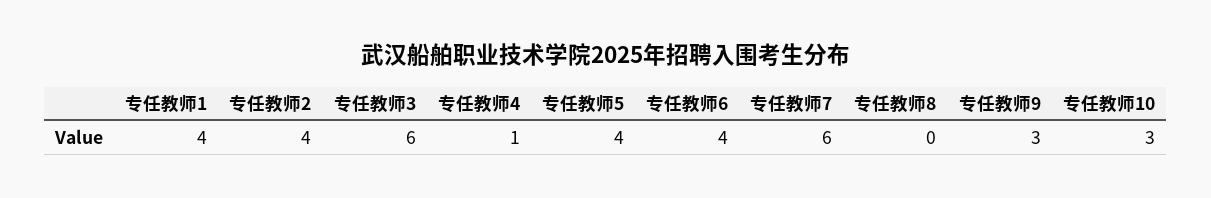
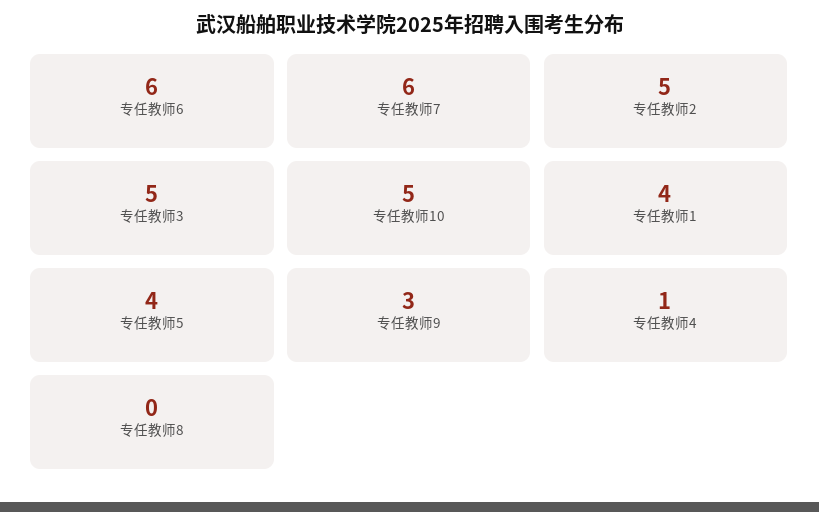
专任教师2: 4 -> 5
专任教师3: 6 -> 5
专任教师6: 4 -> 6
专任教师10: 3 -> 5

